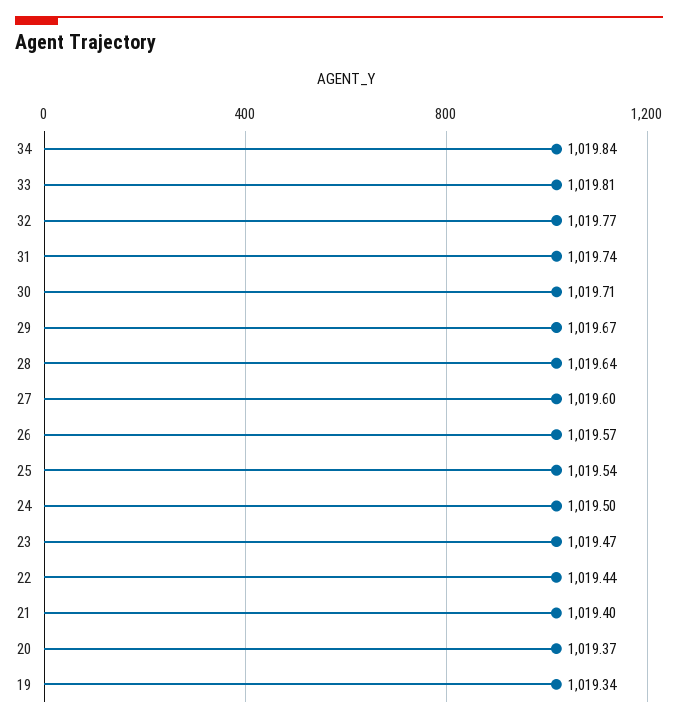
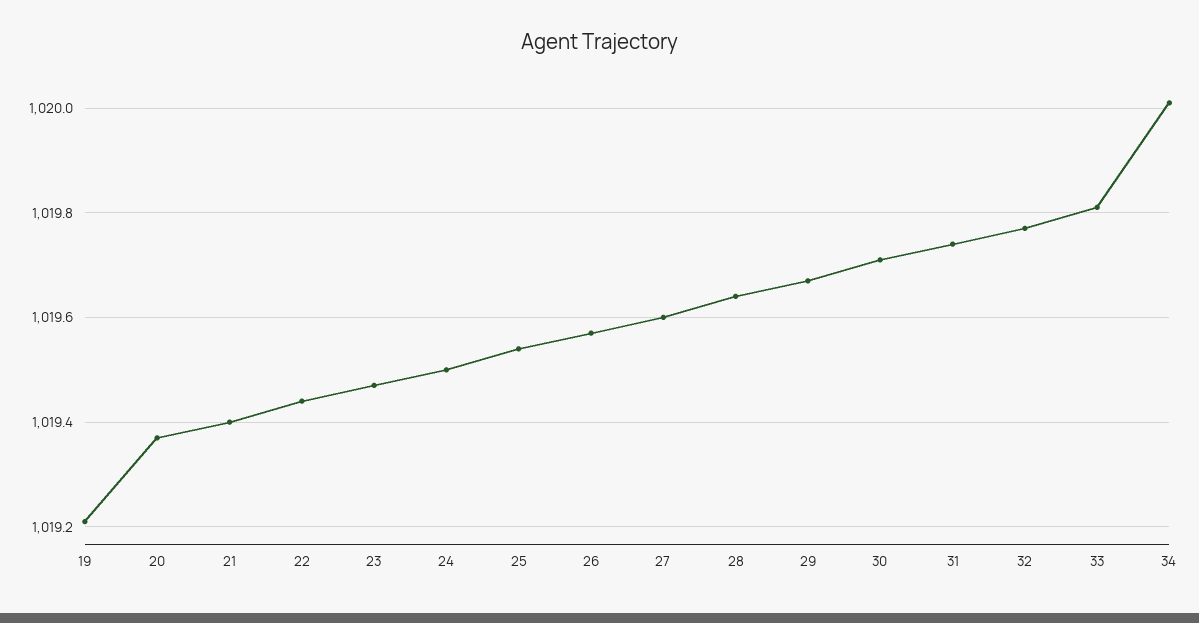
34: 1019.84 -> 1020
19: 1019.34 -> 1019.2

